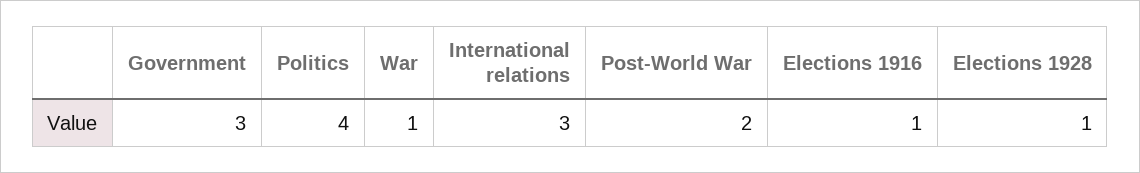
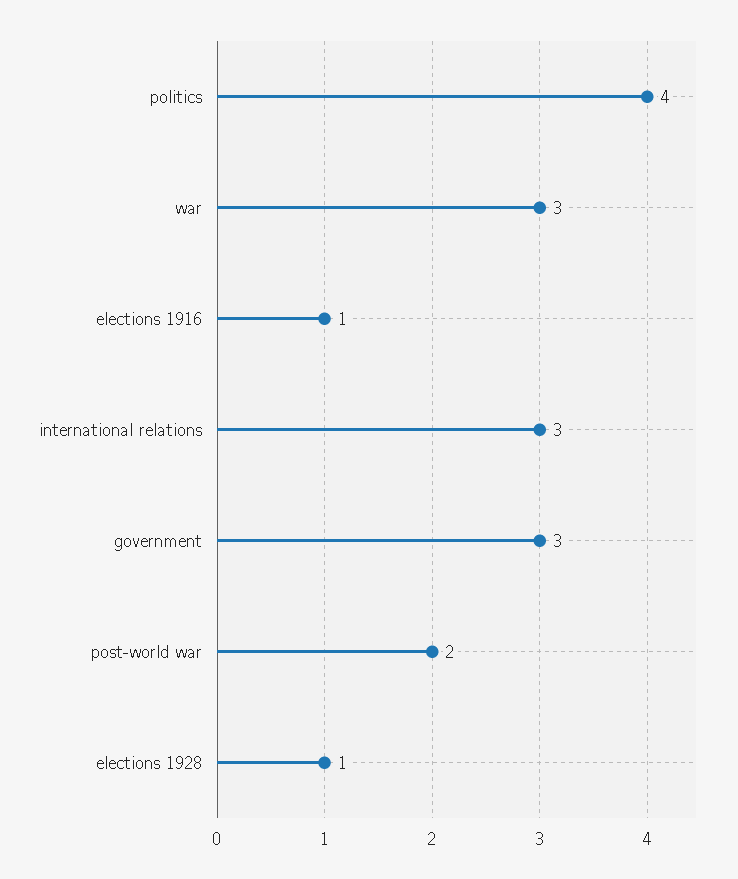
War: 1 -> 3

